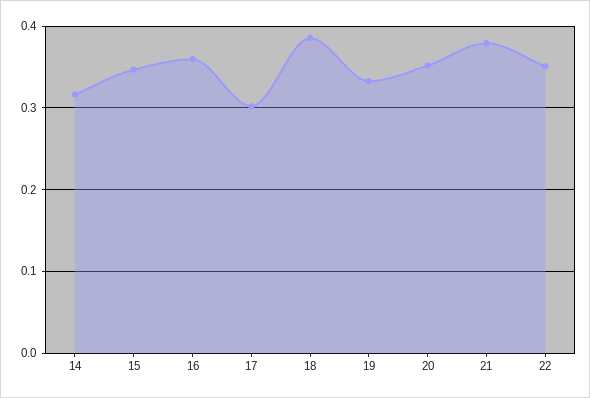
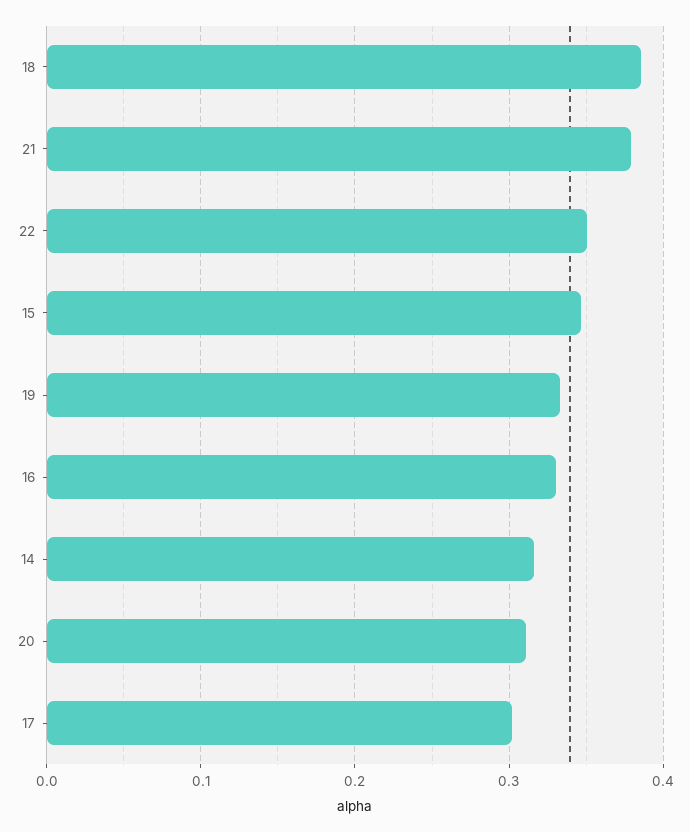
16: 0.36 -> 0.33
20: 0.35 -> 0.31

